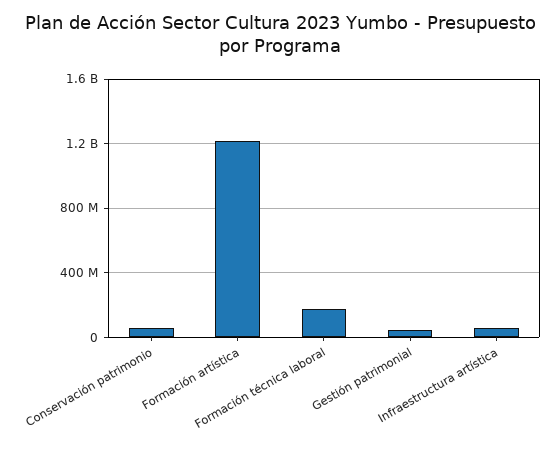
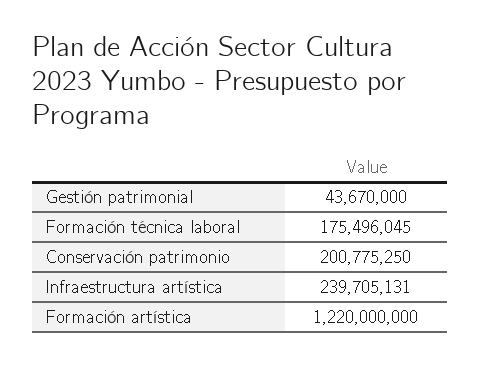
Conservación patrimonio: 50000000 -> 200775250
Infraestructura artística: 50000000 -> 239705131

